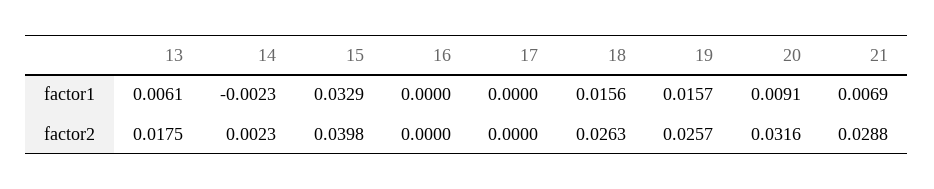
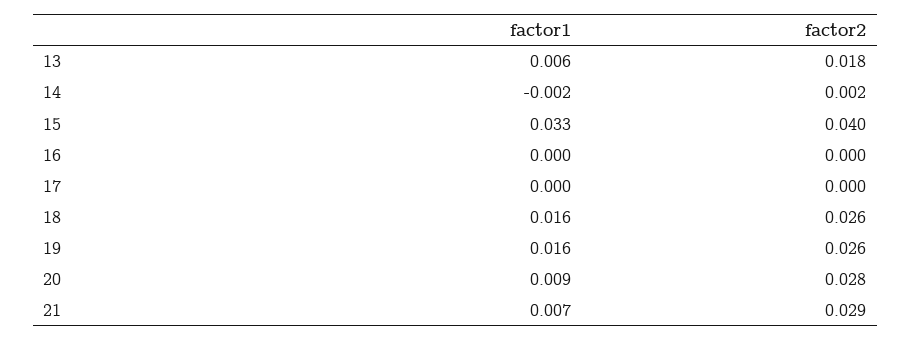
20, factor2: 0.0316 -> 0.028

